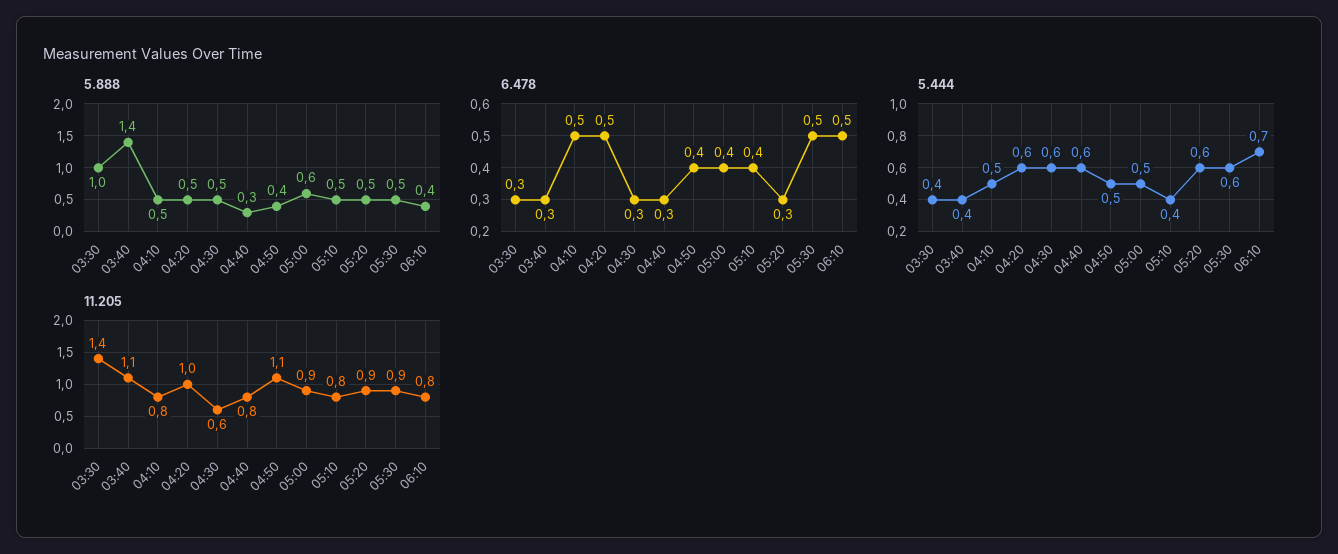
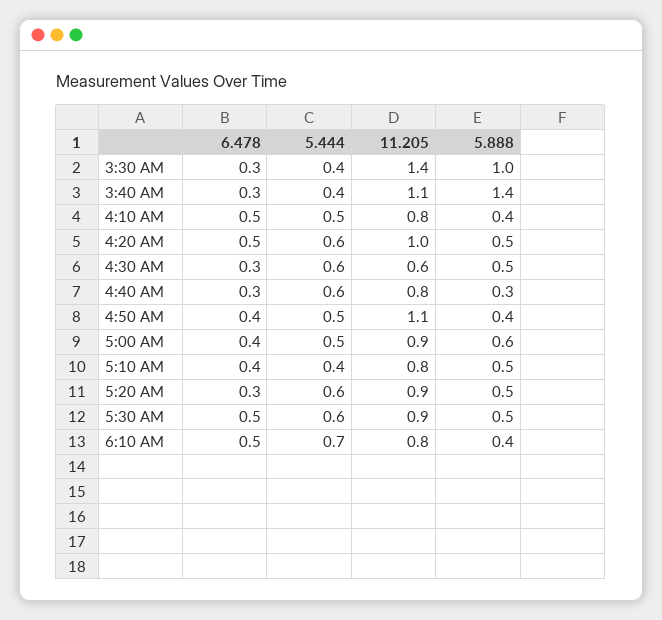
5.888, 04:10: 0.5 -> 0.4

